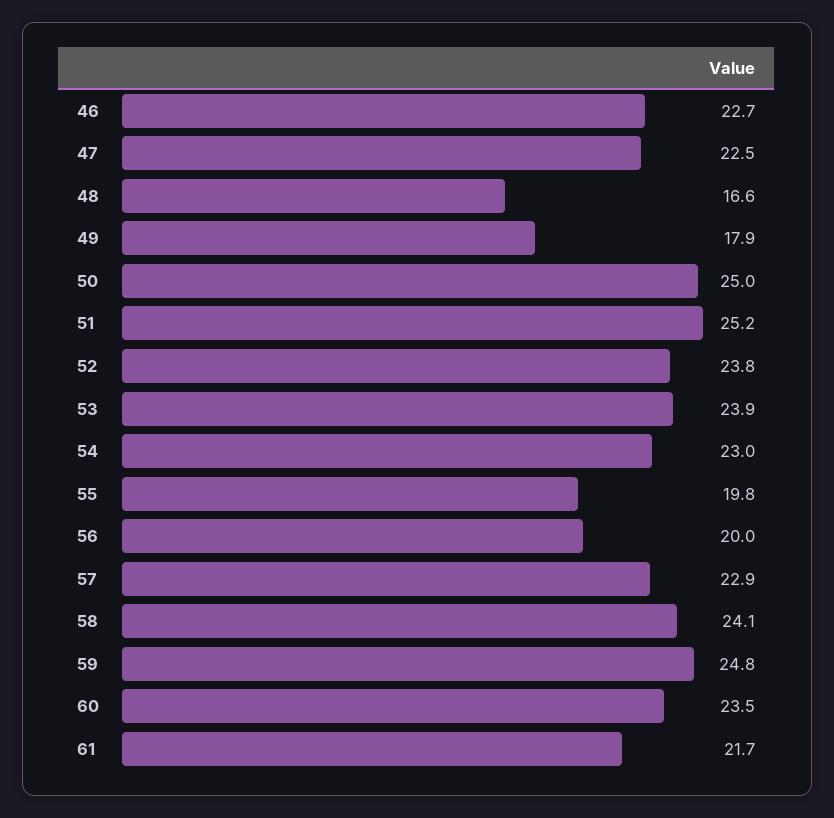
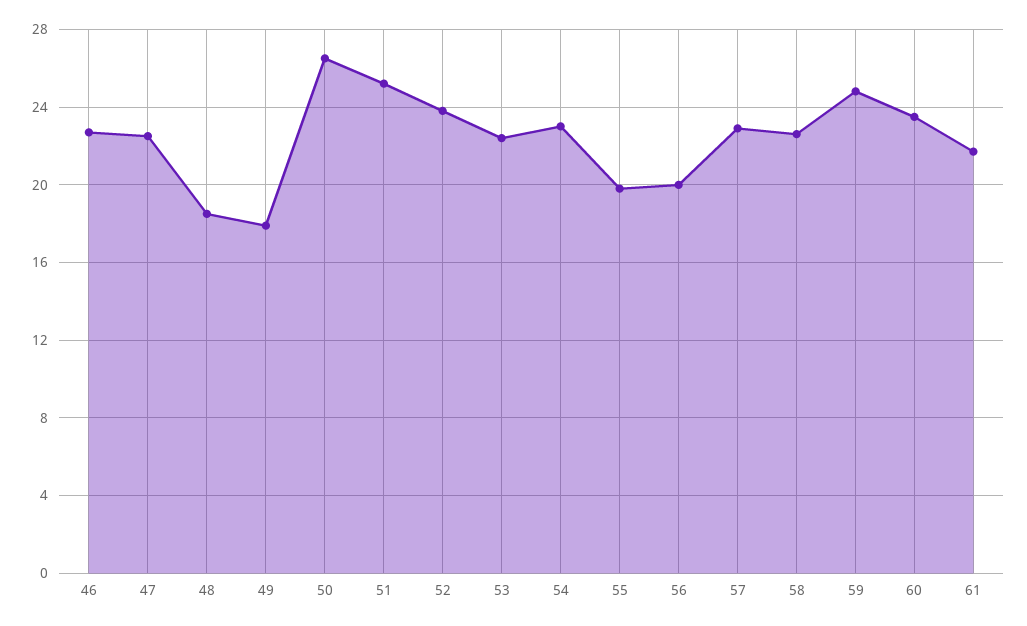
48: 16.6 -> 18.5
50: 25 -> 26.5
53: 23.9 -> 22.5
58: 24.1 -> 22.5

